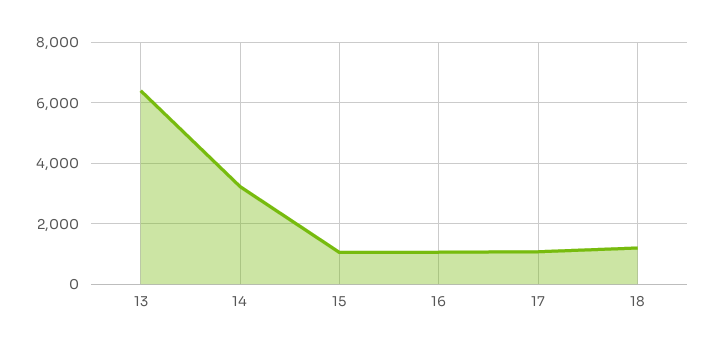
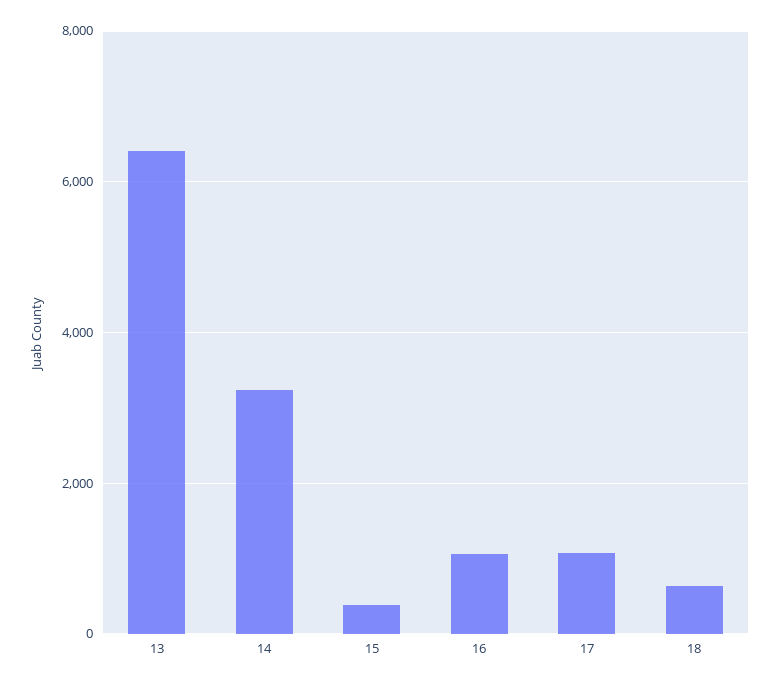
15: 1000 -> 400
18: 1200 -> 600

